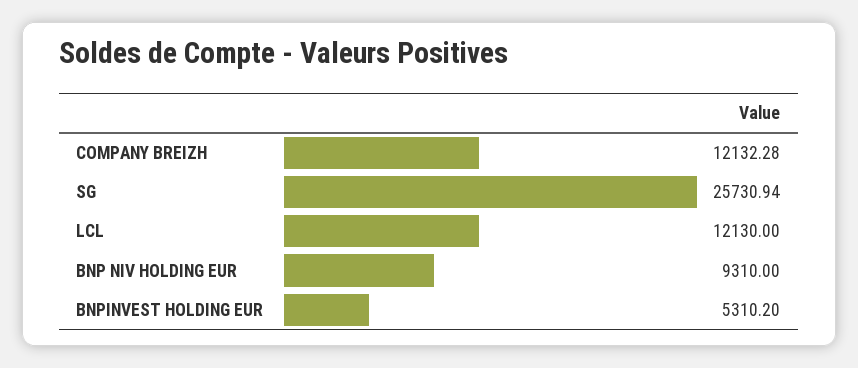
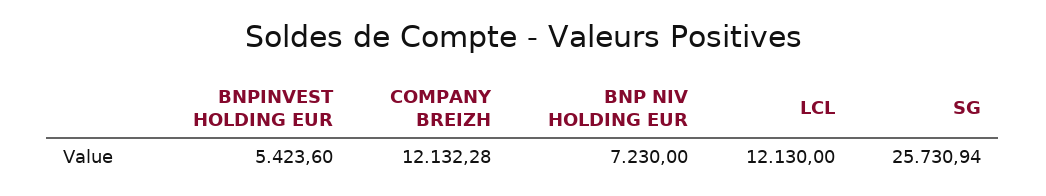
BNP NIV HOLDING EUR: 9310 -> 7230
BNPINVEST HOLDING EUR: 5310.2 -> 5423.6

